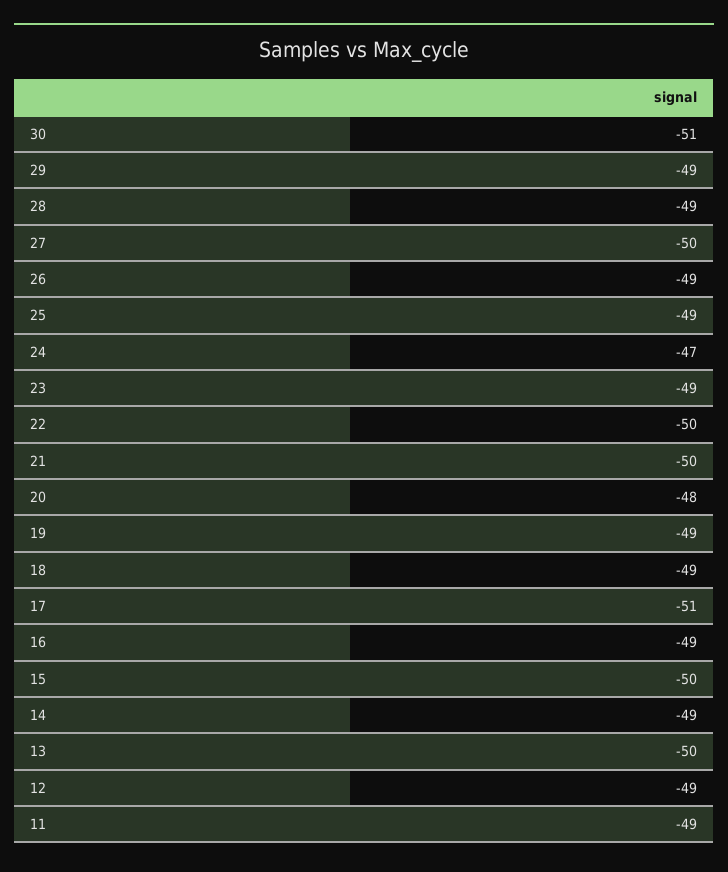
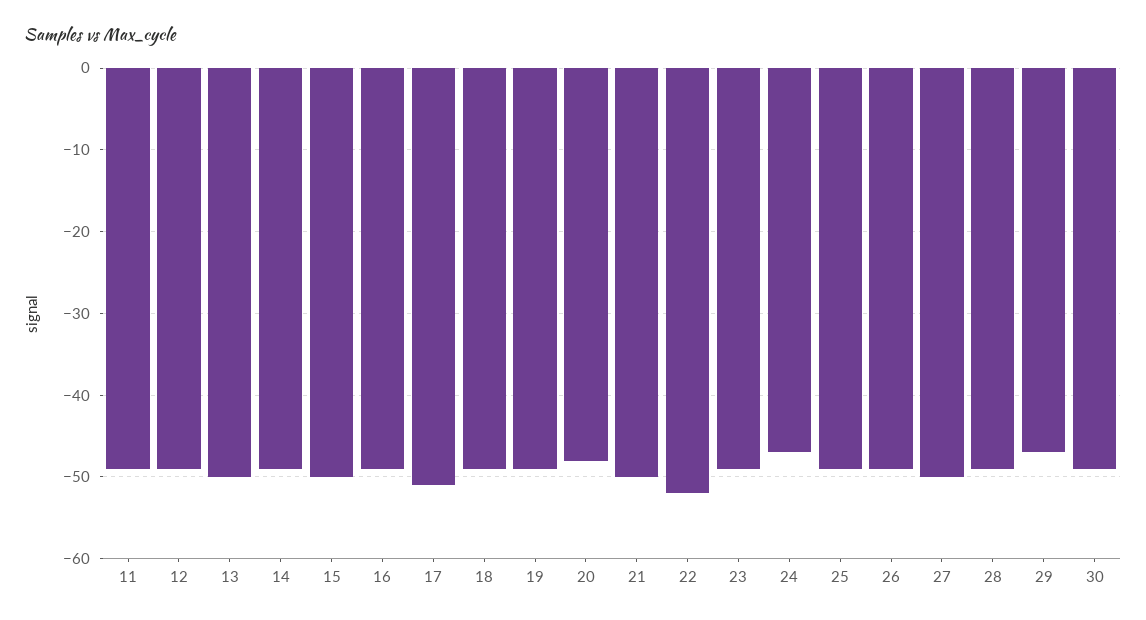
30: -51 -> -49
29: -49 -> -47
22: -50 -> -52

